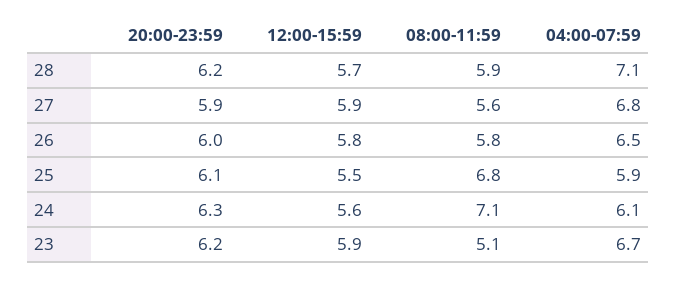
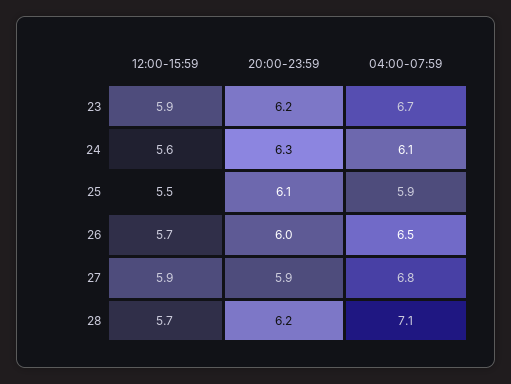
08:00-11:59, 28: 5.9 -> none
08:00-11:59, 27: 5.6 -> none
12:00-15:59, 26: 5.8 -> 5.7
08:00-11:59, 26: 5.8 -> none
08:00-11:59, 25: 6.8 -> none
08:00-11:59, 24: 7.1 -> none
08:00-11:59, 23: 5.1 -> none

